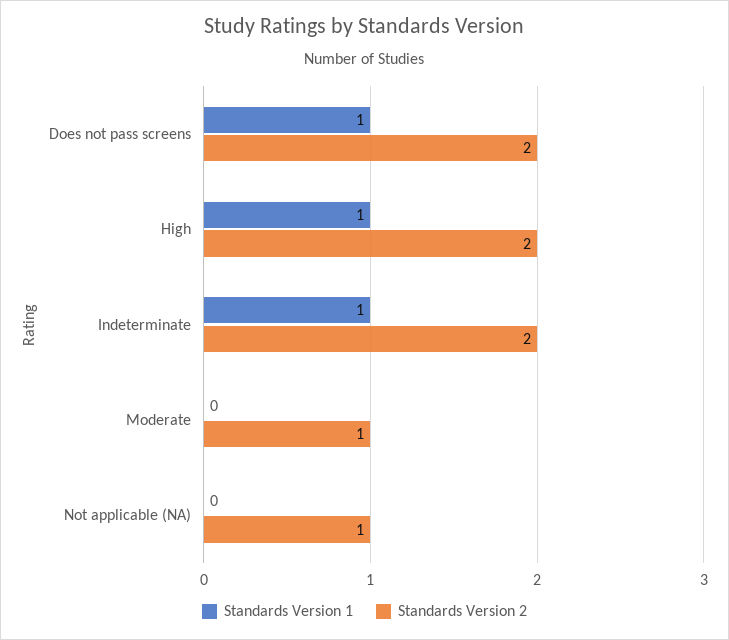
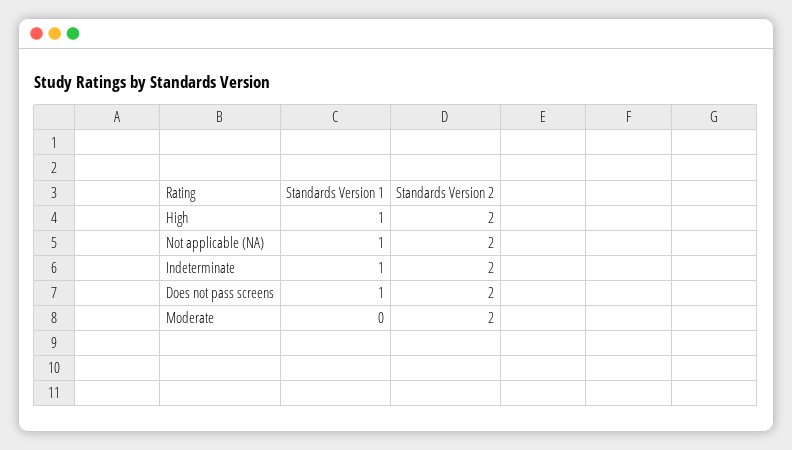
Standards Version 2, Moderate: 1 -> 2
Standards Version 1, Not applicable (NA): 0 -> 1
Standards Version 2, Not applicable (NA): 1 -> 2

